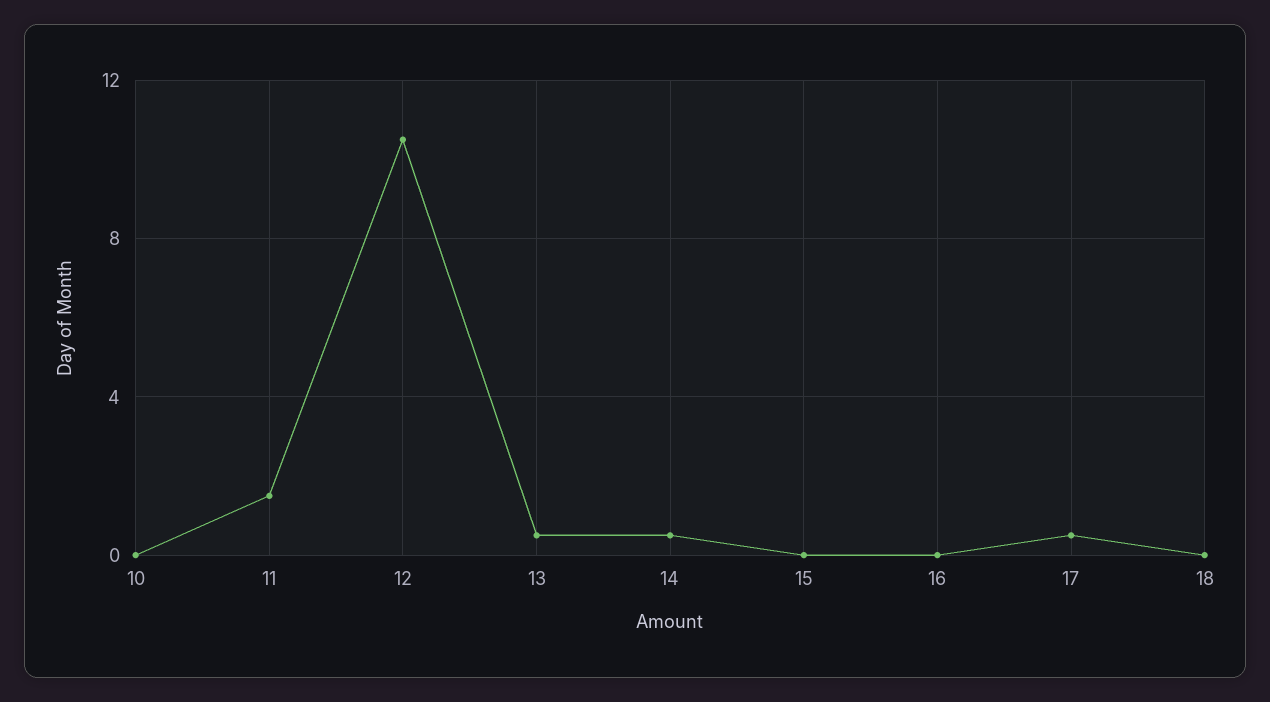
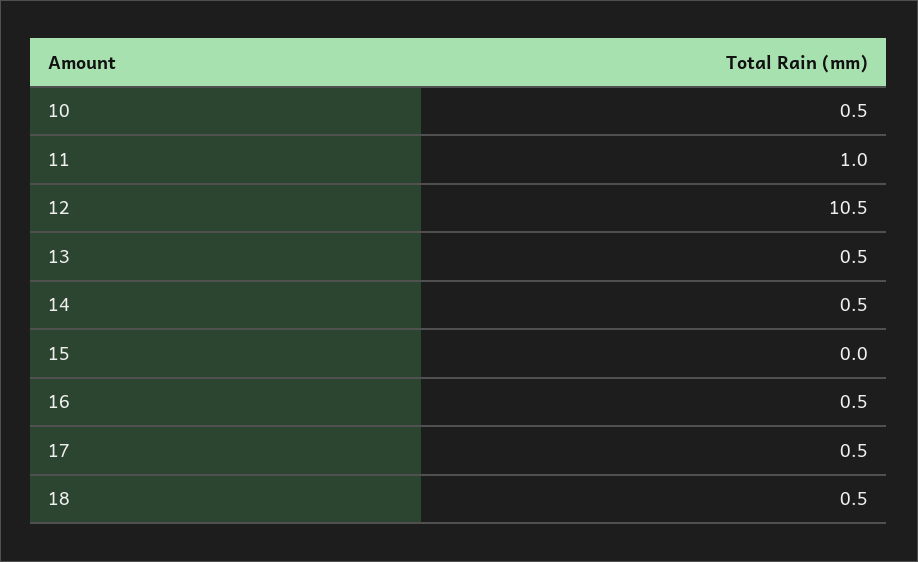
10: 0 -> 0.5
11: 1.5 -> 1
16: 0 -> 0.5
18: 0 -> 0.5

